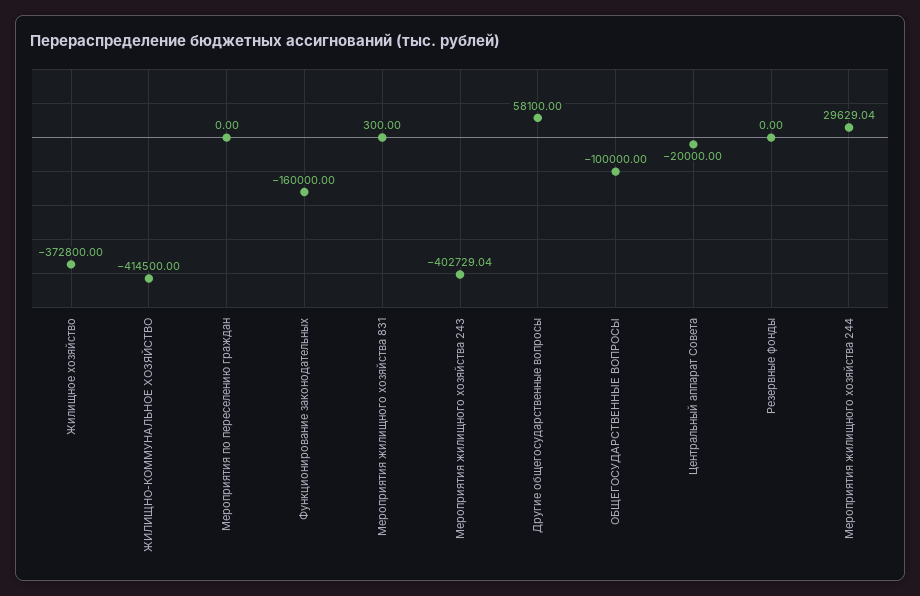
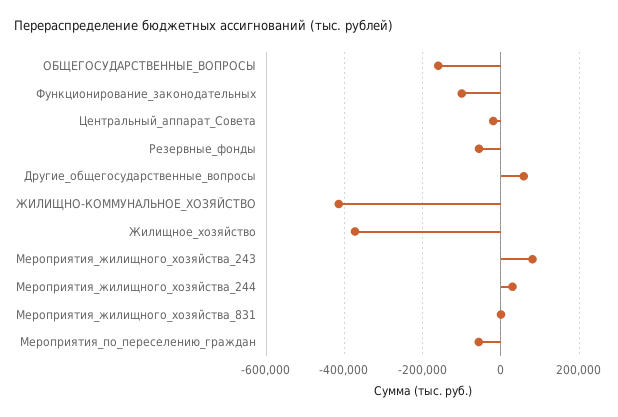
Мероприятия по переселению граждан: 0 -> -60000
Функционирование законодательных: -160000 -> -100000
Мероприятия жилищного хозяйства 243: -402729.04 -> 80000
ОБЩЕГОСУДАРСТВЕННЫЕ ВОПРОСЫ: -100000 -> -160000
Резервные фонды: 0 -> -60000

